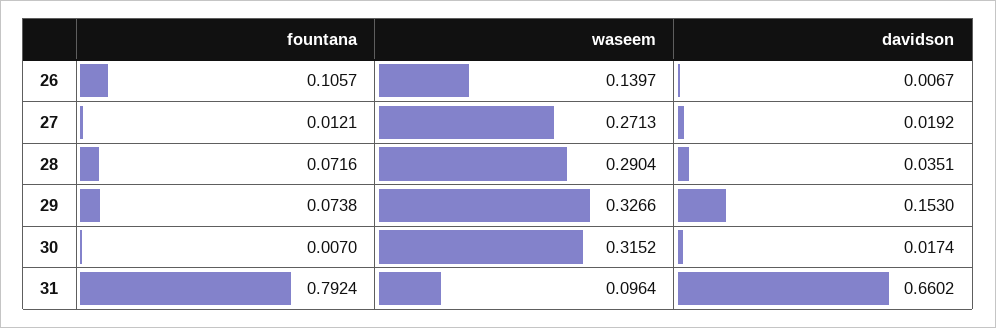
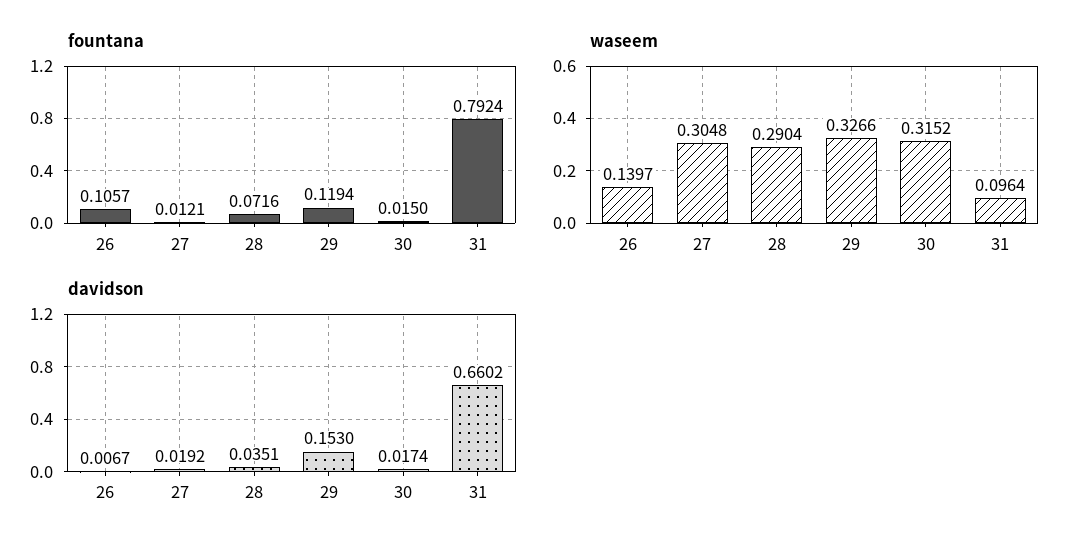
waseem, 27: 0.2713 -> 0.3048
fountana, 29: 0.0738 -> 0.1194
fountana, 30: 0.007 -> 0.015

